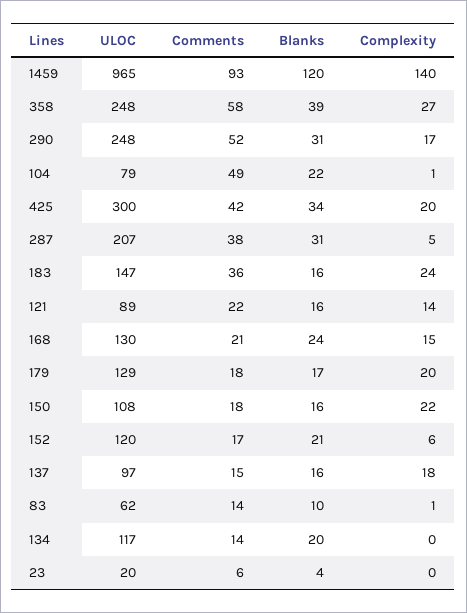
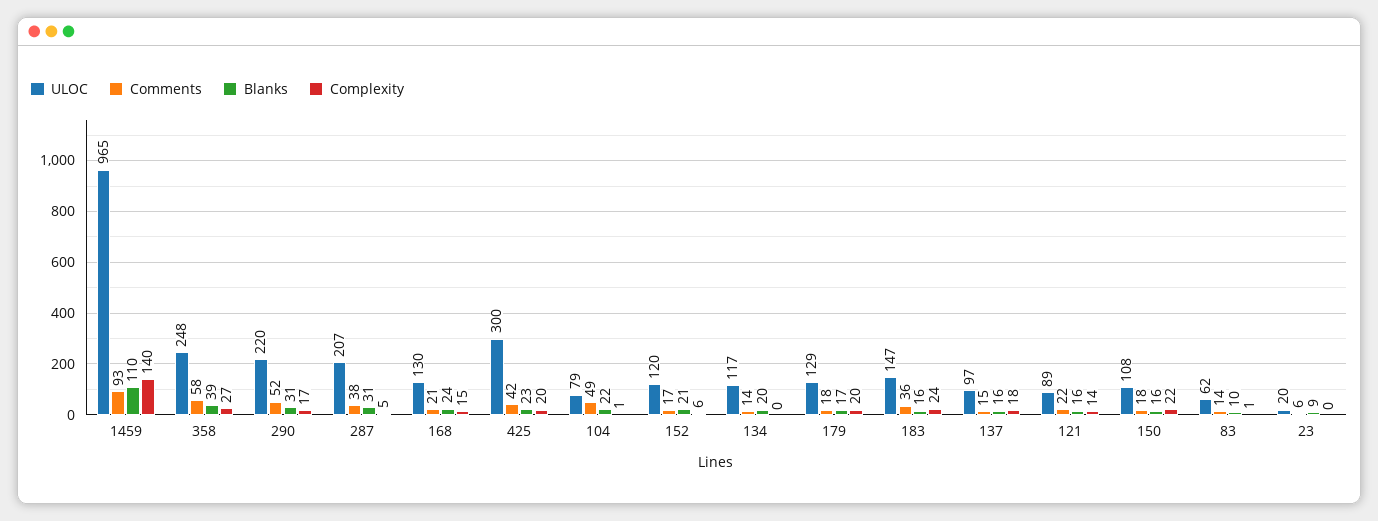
Blanks, 1459: 120 -> 110
ULOC, 290: 248 -> 220
Blanks, 425: 34 -> 23
Blanks, 23: 4 -> 9

